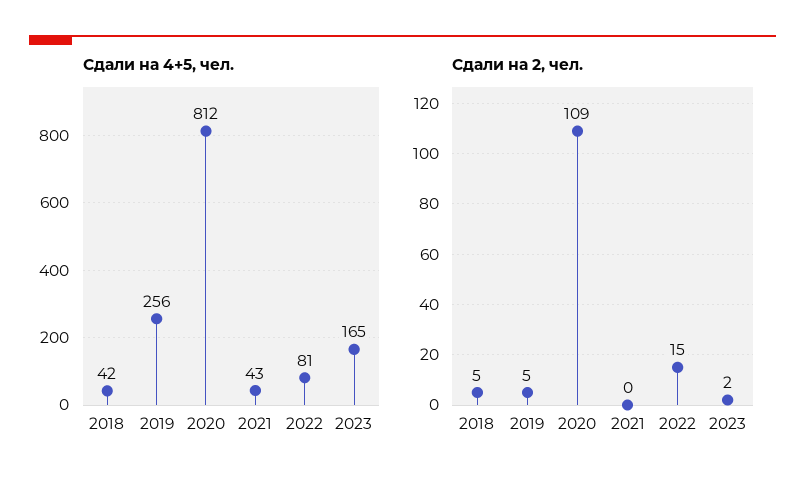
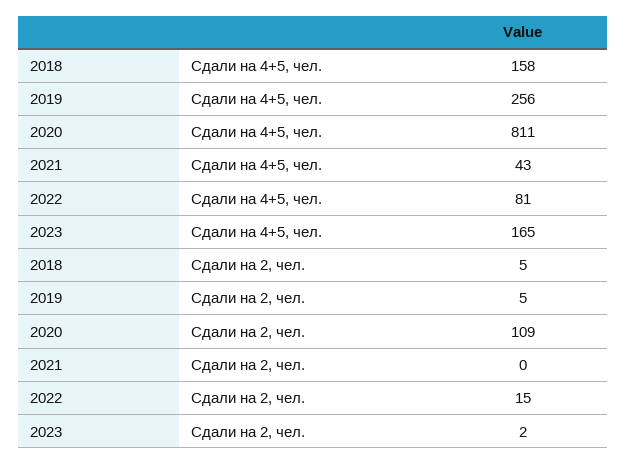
Сдали на 4+5, чел., 2018: 42 -> 158
Сдали на 4+5, чел., 2020: 812 -> 811

